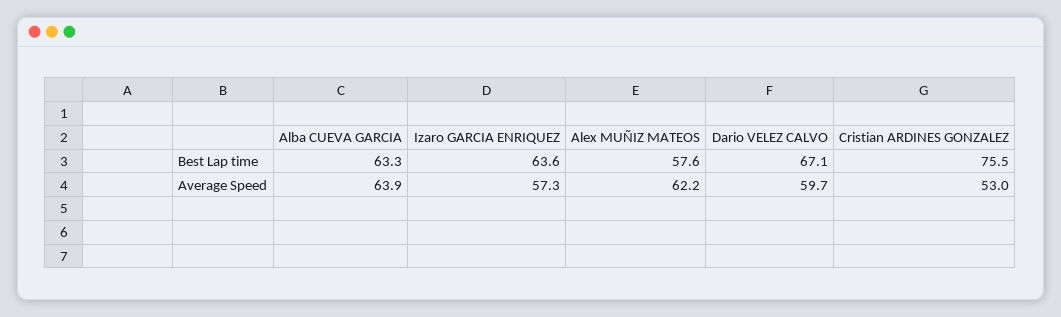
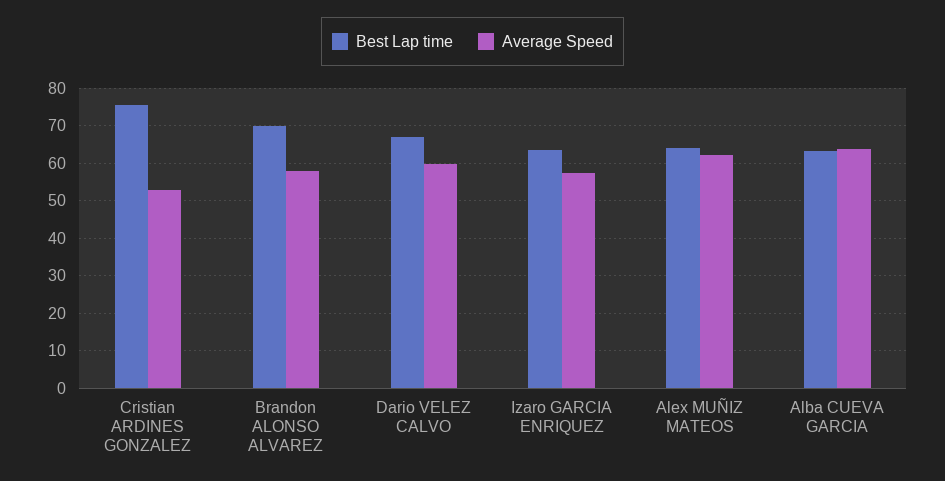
Best Lap time, Alex MUÑIZ MATEOS: 57.6 -> 64
Best Lap time, Brandon ALONSO ALVAREZ: none -> 70
Average Speed, Brandon ALONSO ALVAREZ: none -> 58

